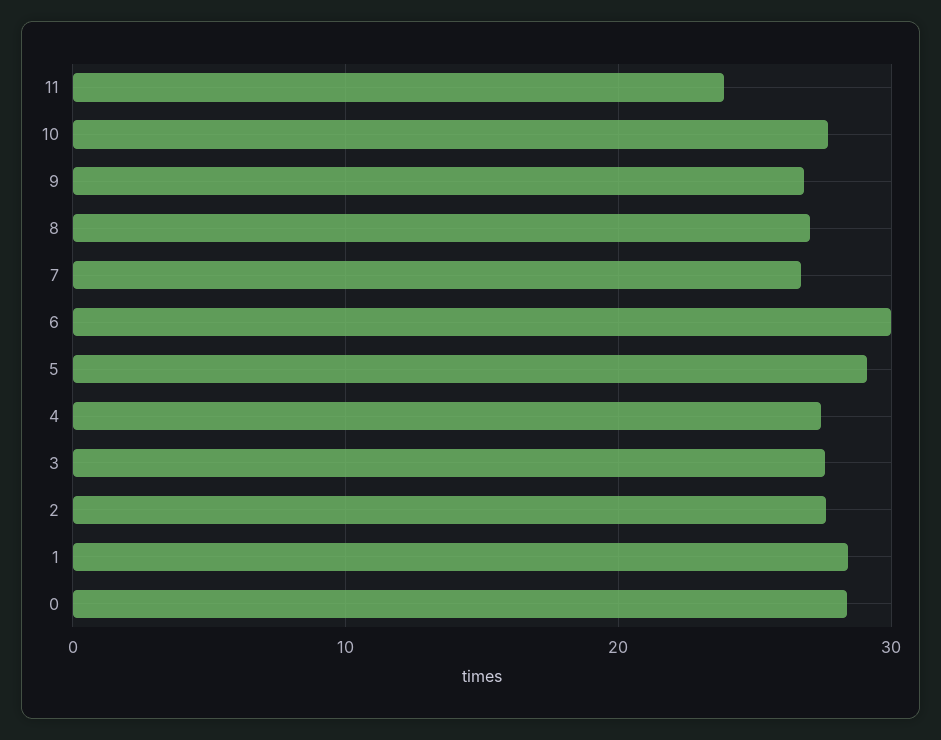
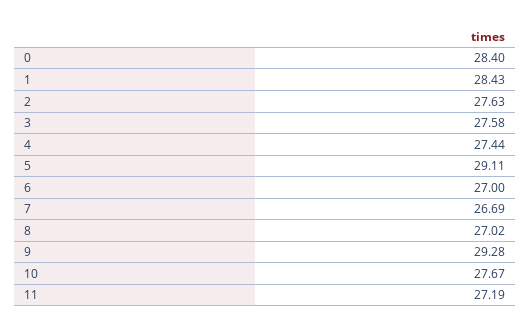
11: 24 -> 27.19
9: 27 -> 29.28
6: 30 -> 27

